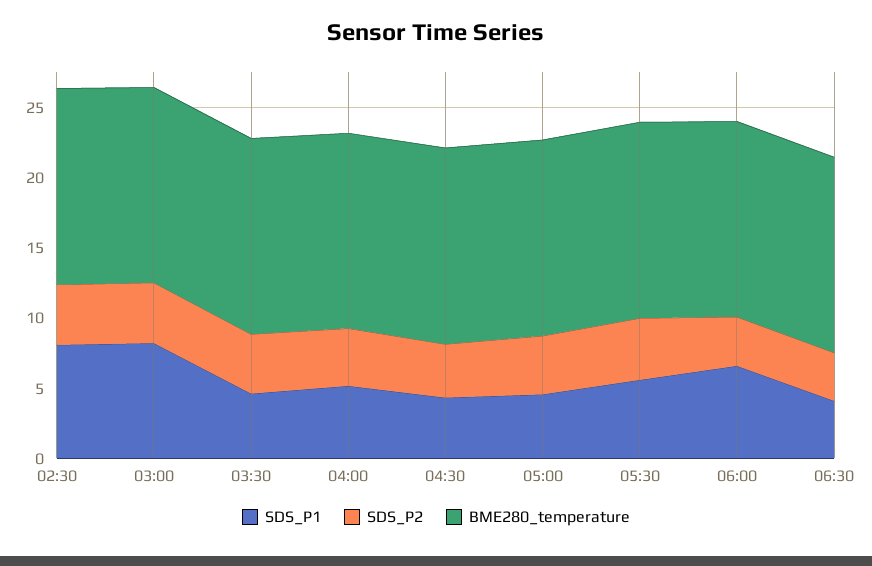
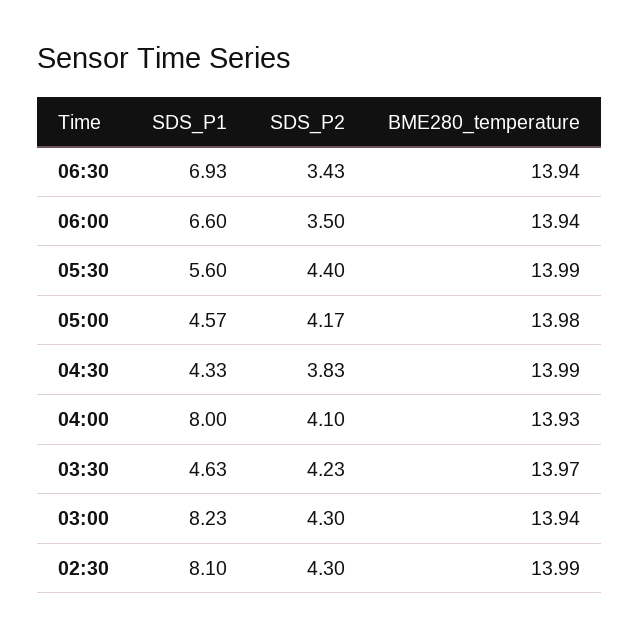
SDS_P1, 04:00: 5 -> 8
SDS_P1, 06:30: 4 -> 6.93

